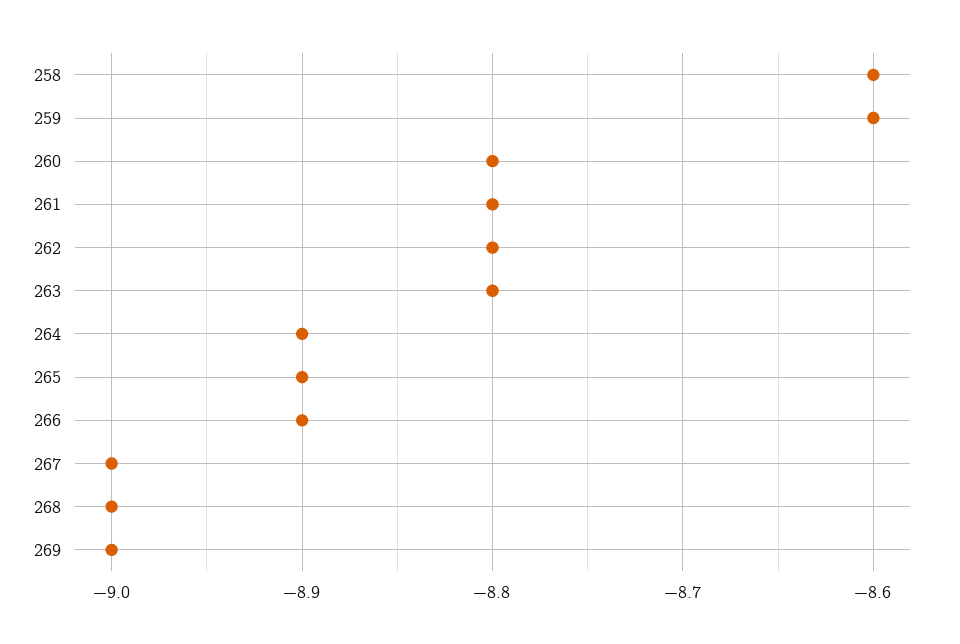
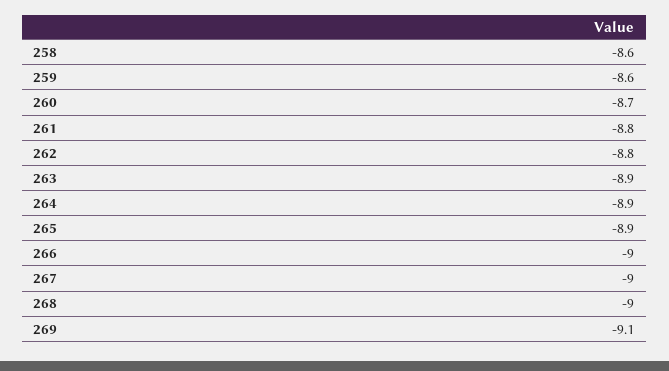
260: -8.8 -> -8.7
263: -8.8 -> -8.9
266: -8.9 -> -9
269: -9 -> -9.1

